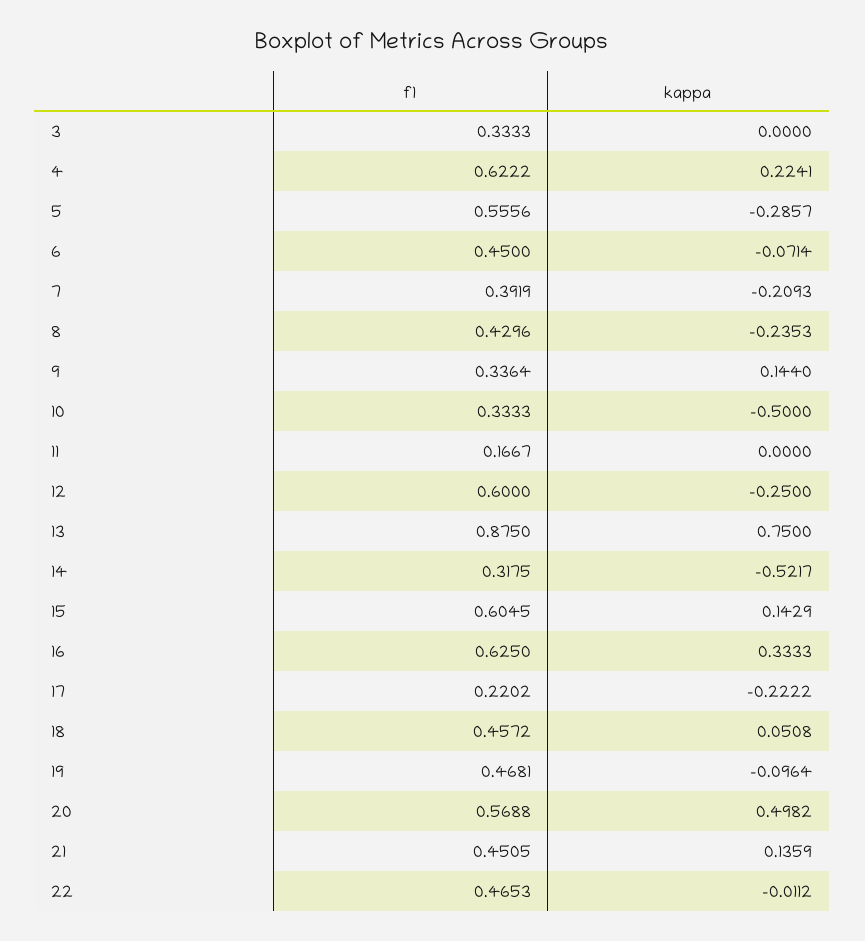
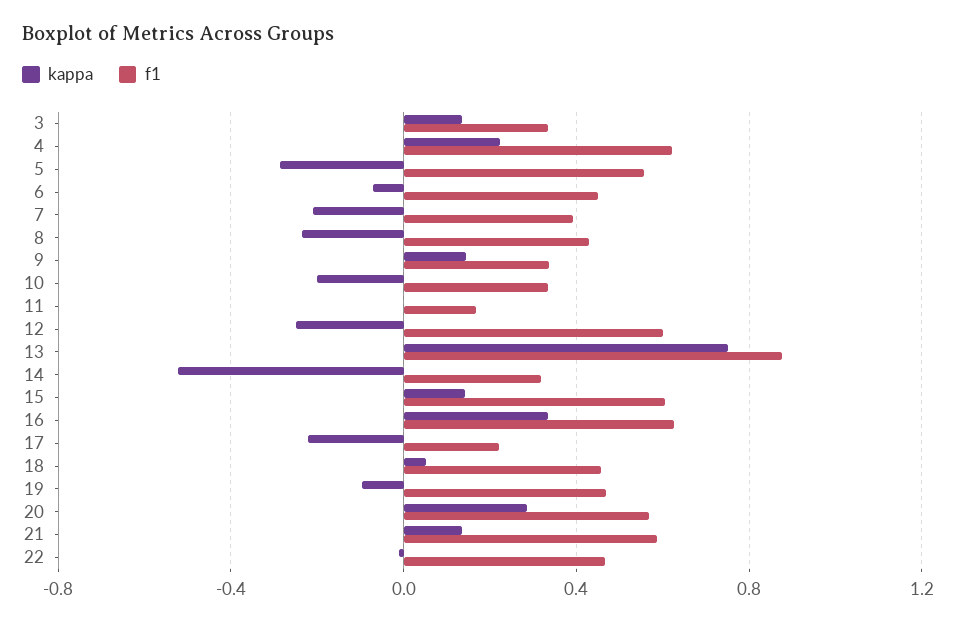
kappa, 3: 0 -> 0.15
kappa, 10: -0.5 -> -0.2
kappa, 20: 0.4982 -> 0.3
f1, 21: 0.4505 -> 0.6

